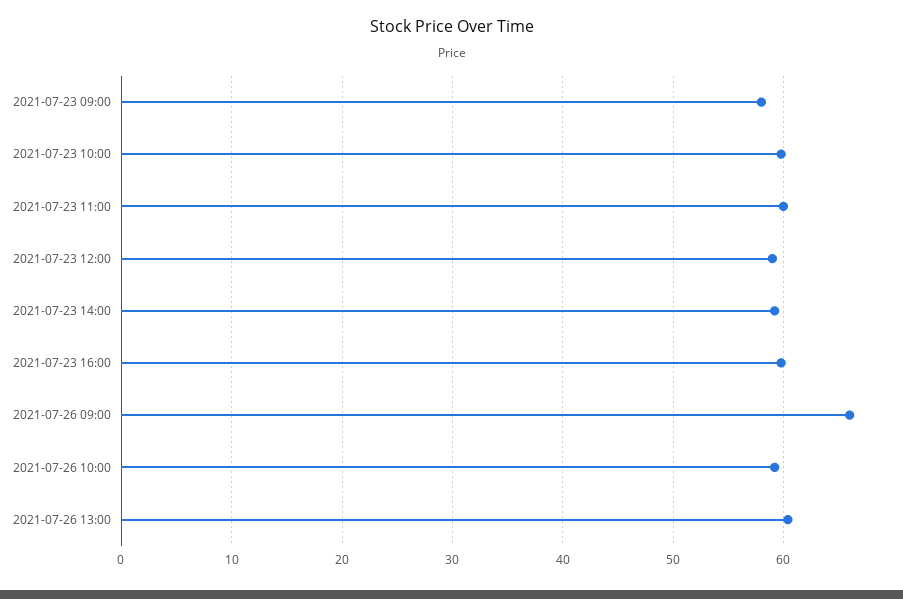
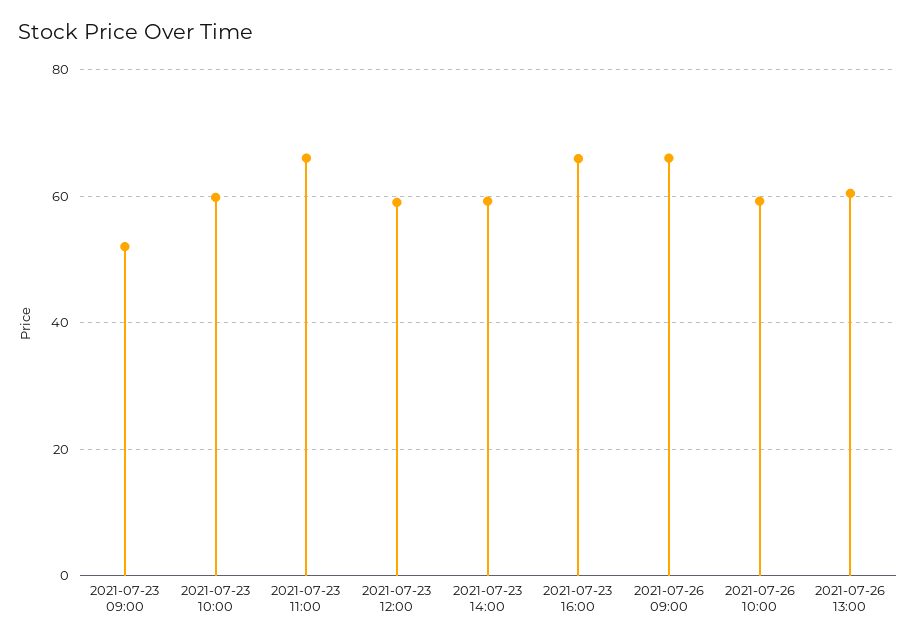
2021-07-23 09:00: 58 -> 52
2021-07-23 11:00: 60 -> 66
2021-07-23 16:00: 60 -> 66

